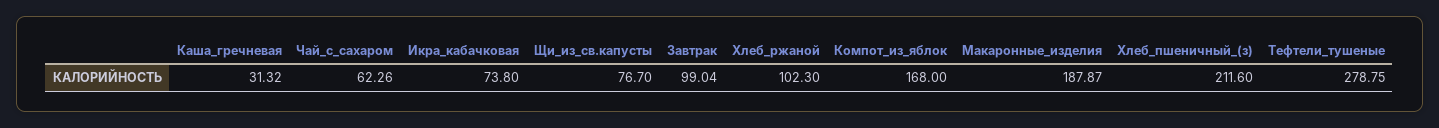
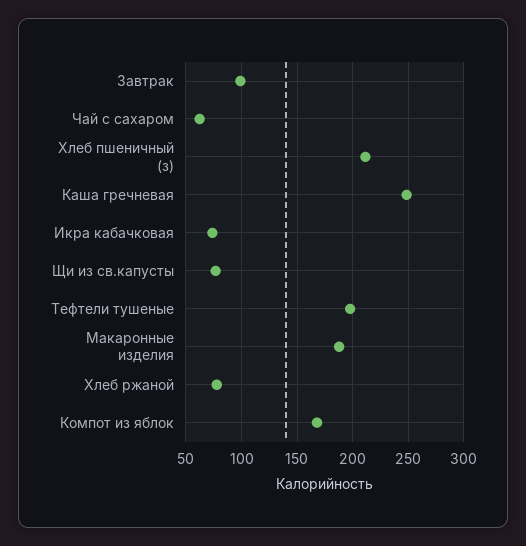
Каша_гречневая: 31.32 -> 250
Хлеб_ржаной: 102.3 -> 80
Тефтели_тушеные: 278.75 -> 200

